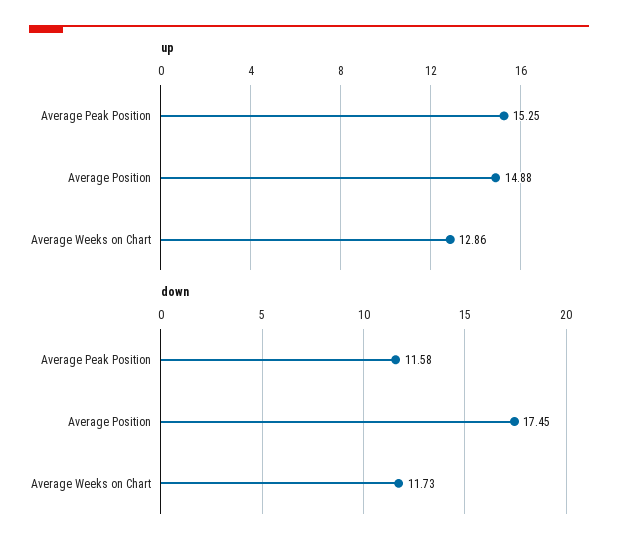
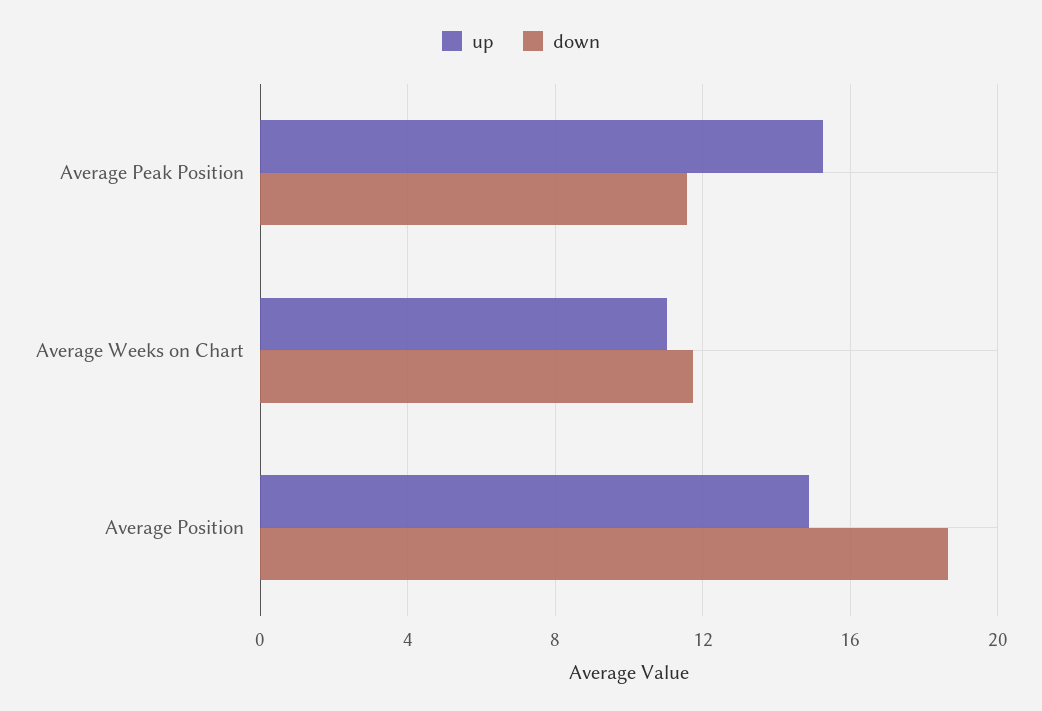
up, Average Weeks on Chart: 12.86 -> 11
down, Average Position: 17.45 -> 18.5

